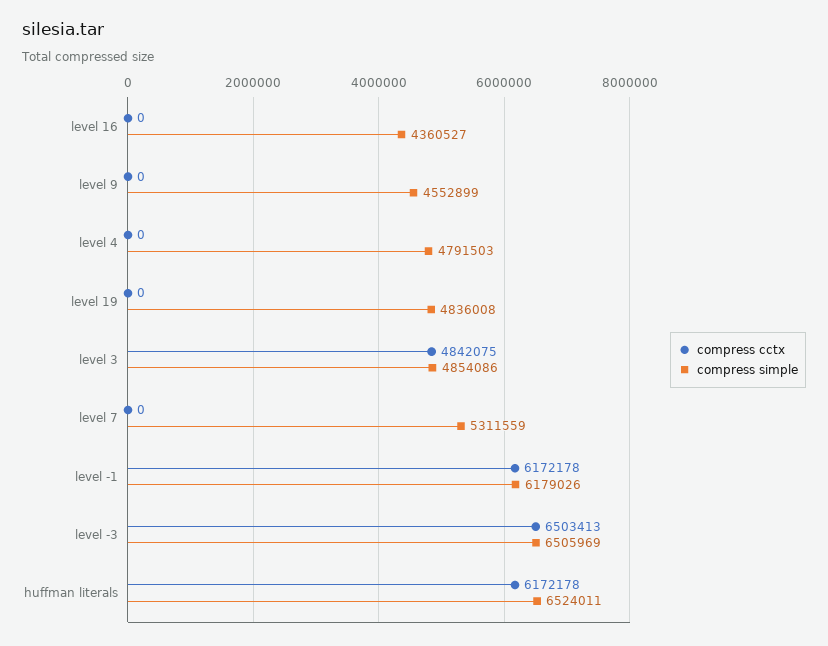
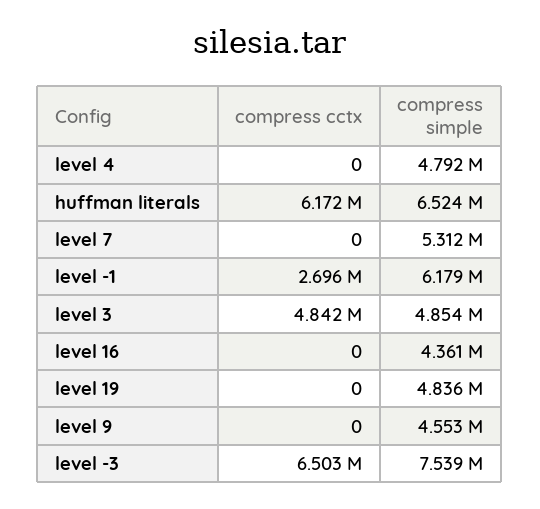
compress cctx, level -1: 6172178 -> 2696000
compress simple, level -3: 6505969 -> 7539000

